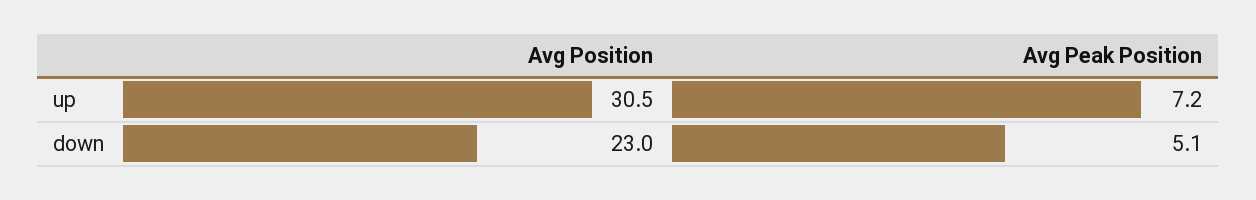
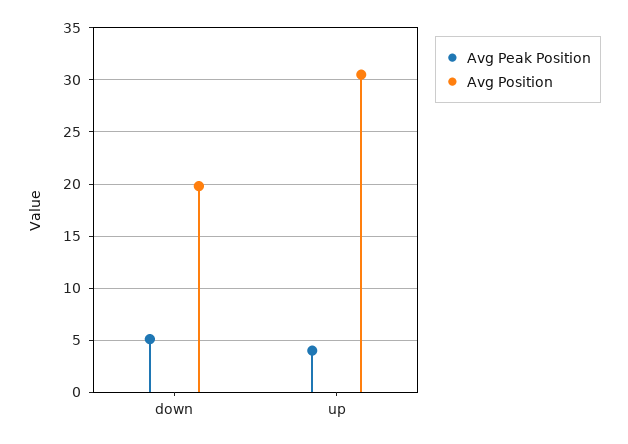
Avg Peak Position, up: 7.2 -> 4
Avg Position, down: 23 -> 20

